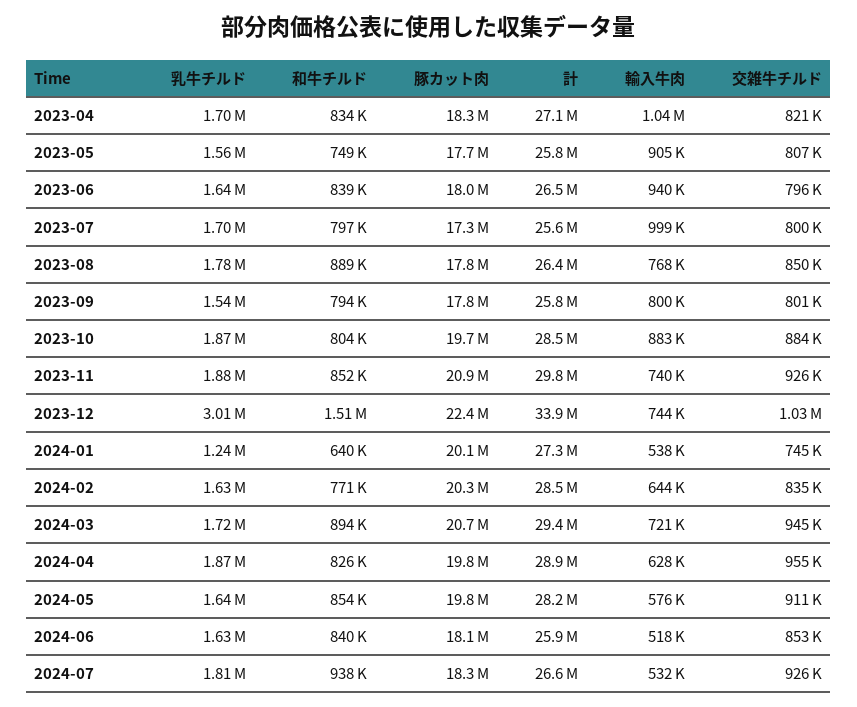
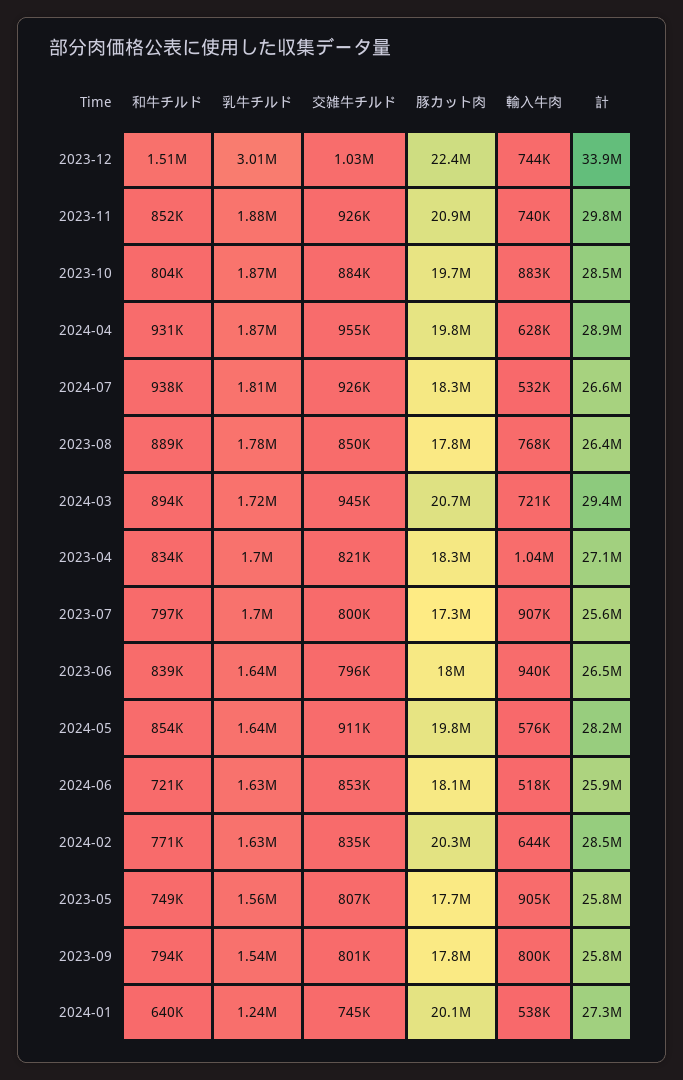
輸入牛肉, 2023-07: 999000 -> 907000
和牛チルド, 2024-04: 826000 -> 931000
和牛チルド, 2024-06: 840000 -> 721000

